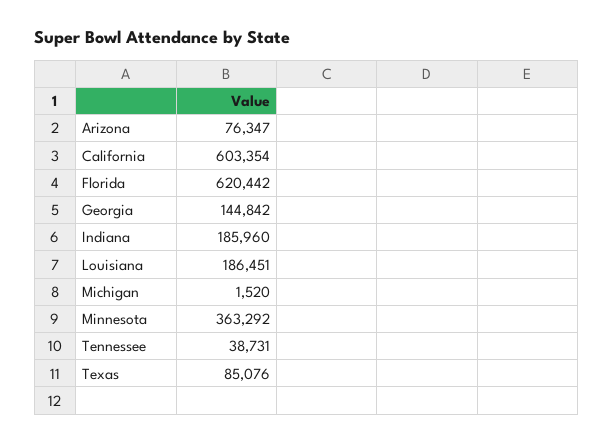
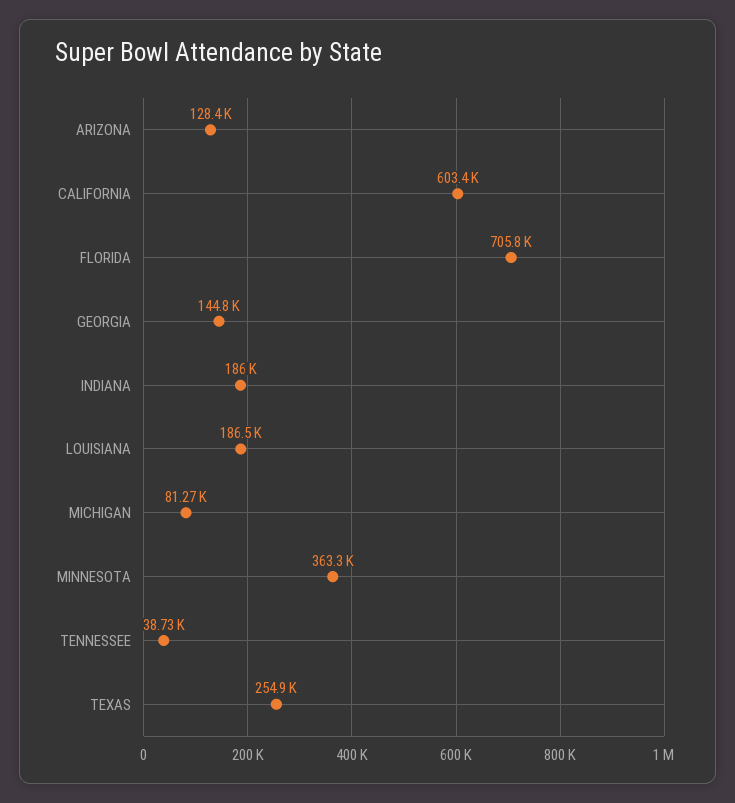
Arizona: 76347 -> 128400
Florida: 620442 -> 705800
Michigan: 1520 -> 81270
Texas: 85076 -> 254900

